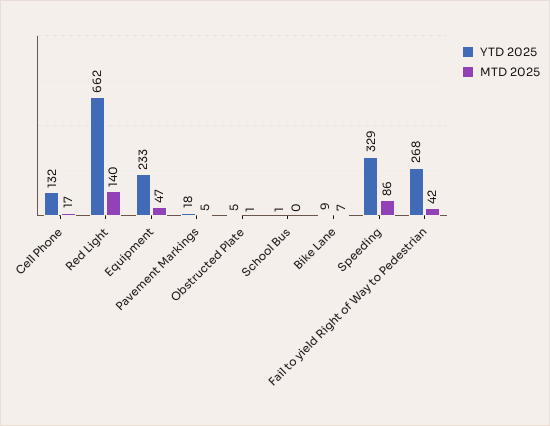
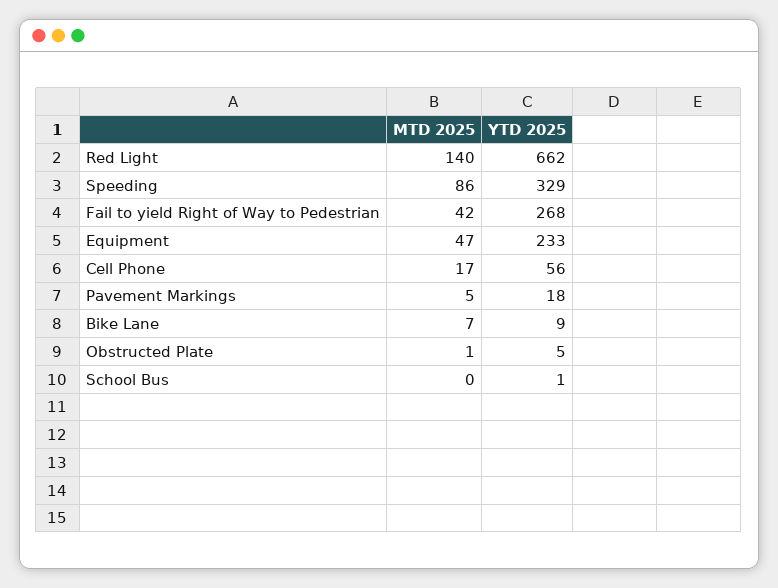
YTD 2025, Cell Phone: 132 -> 56

